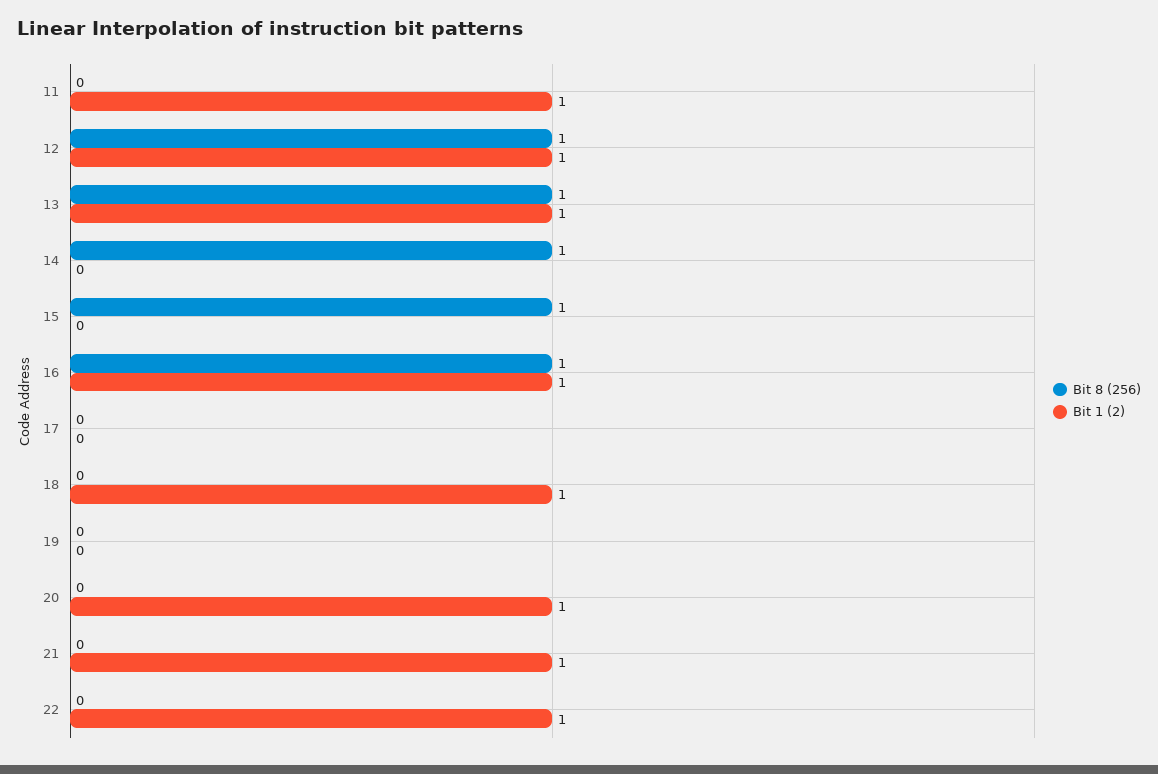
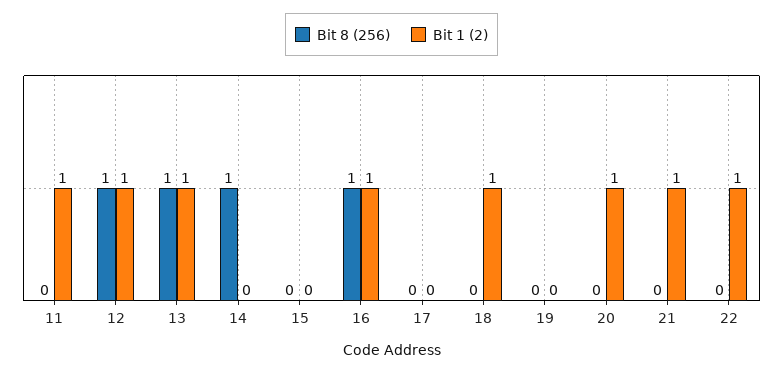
Bit 8 (256), 15: 1 -> 0

